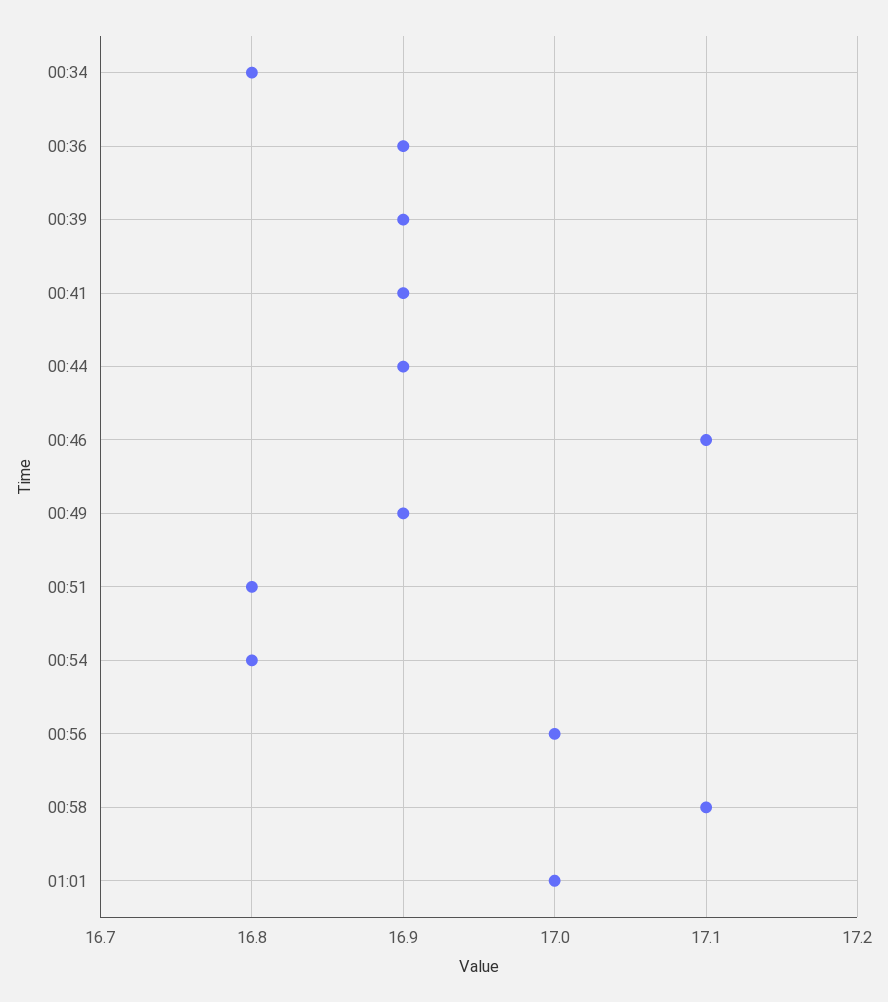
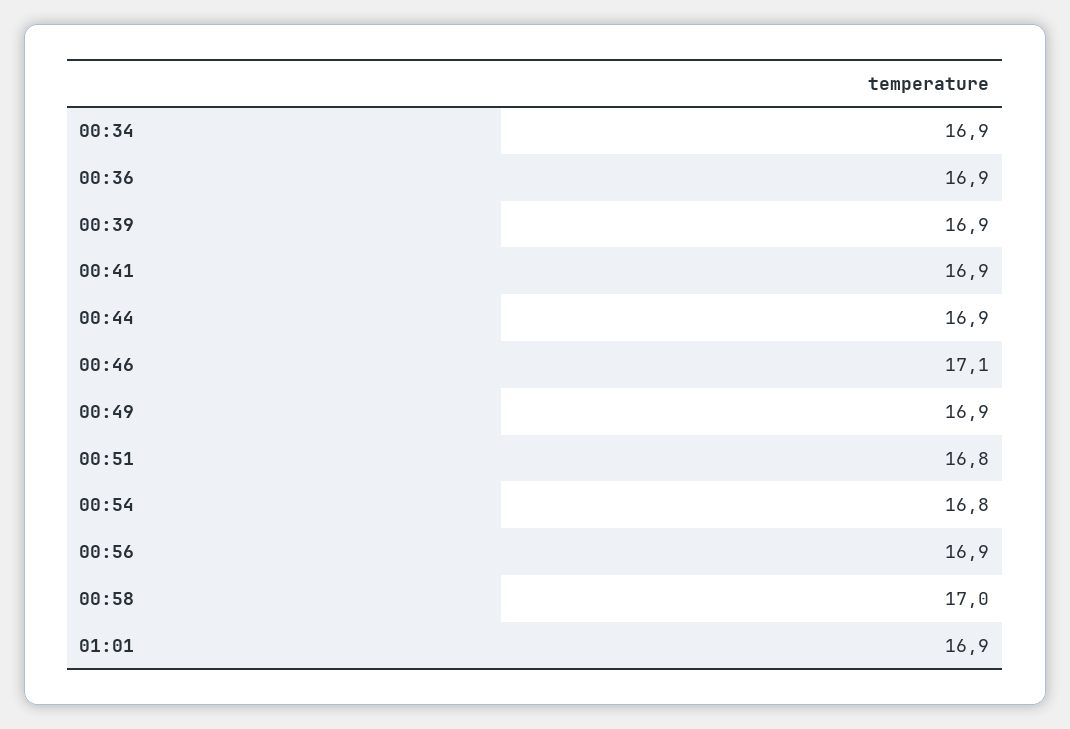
00:34: 16.8 -> 16.9
00:56: 17 -> 16.9
00:58: 17.1 -> 17
01:01: 17 -> 16.9

